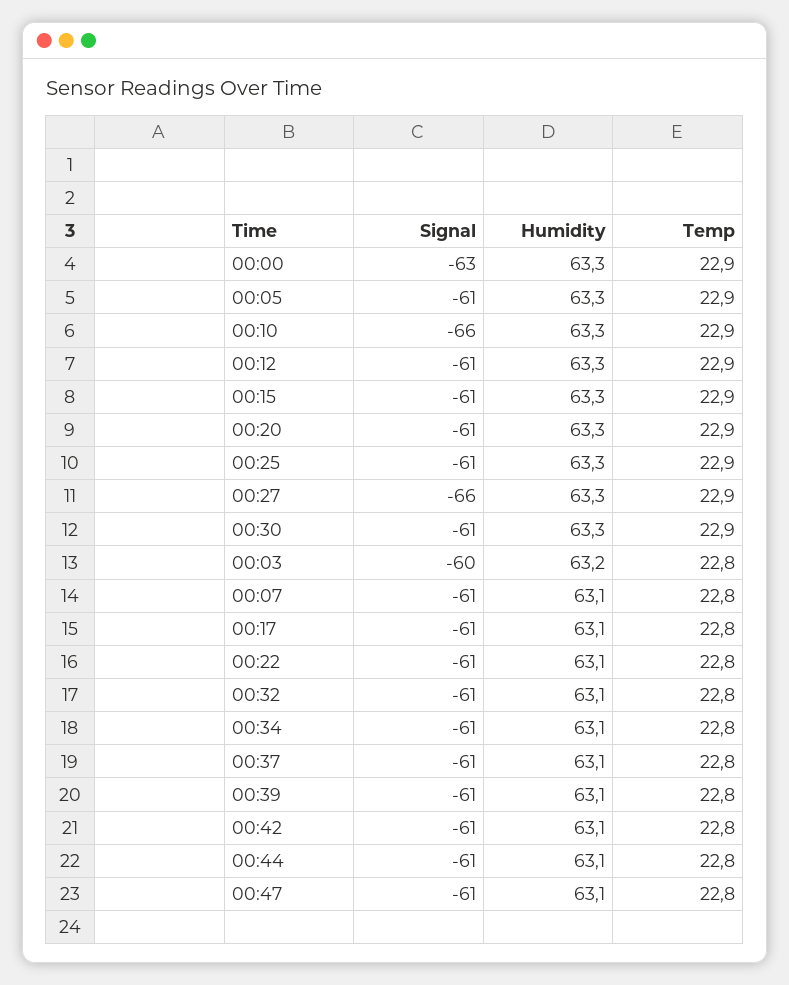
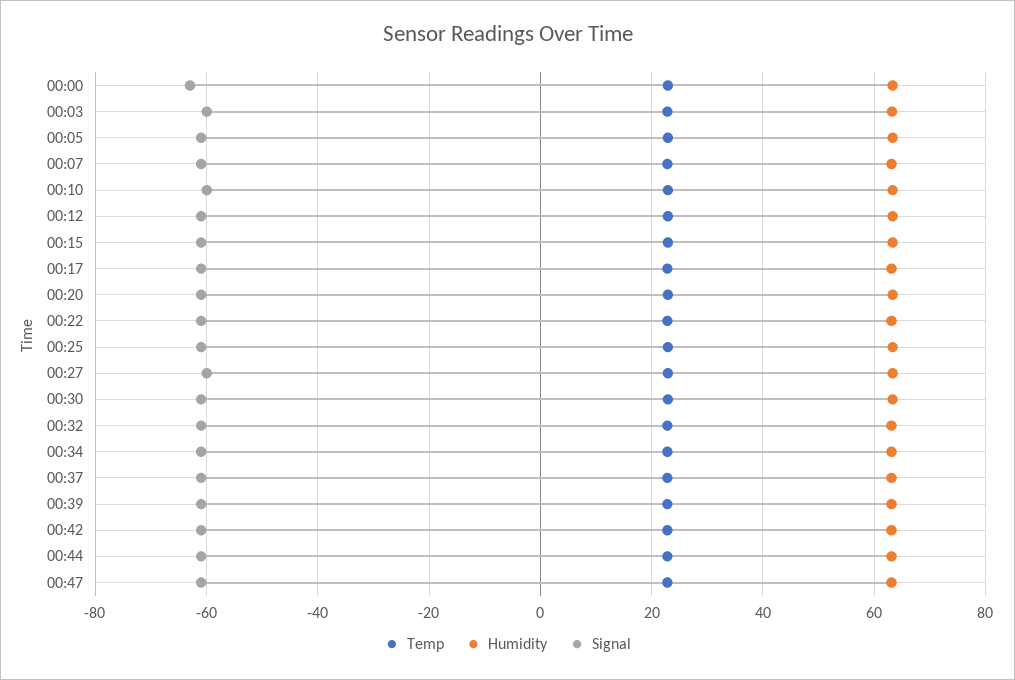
Signal, 00:10: -66 -> -60
Signal, 00:27: -66 -> -60

